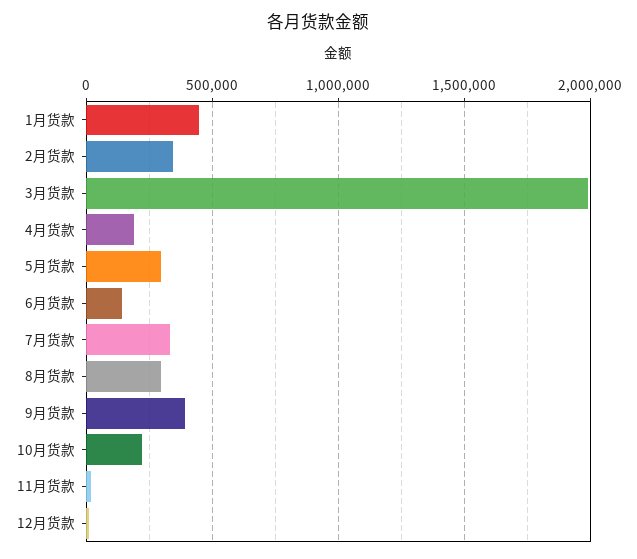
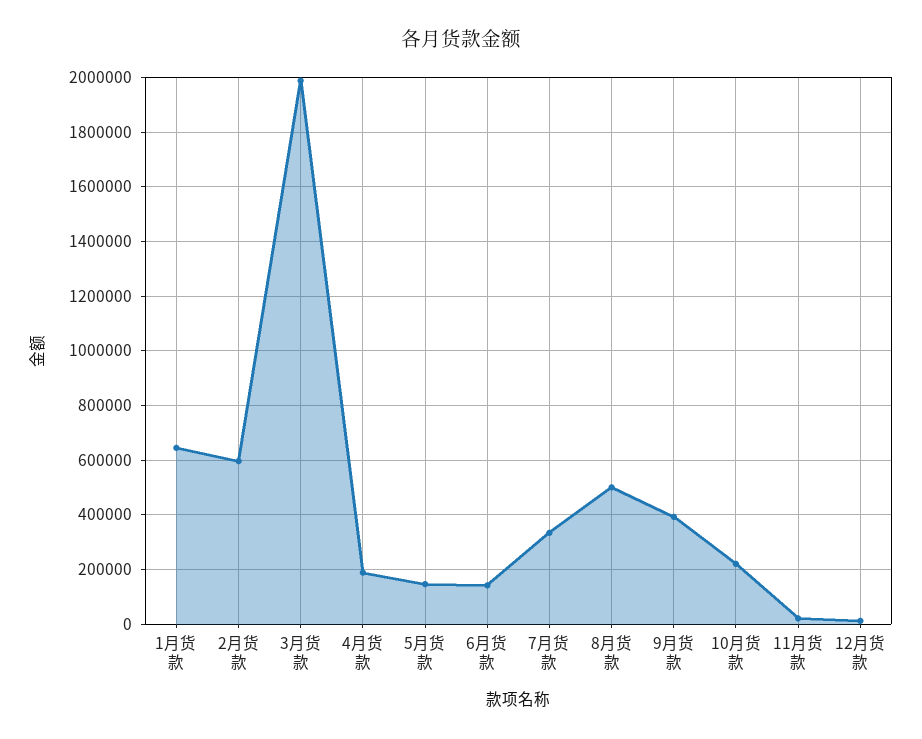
1月货款: 450000 -> 650000
2月货款: 350000 -> 600000
5月货款: 300000 -> 150000
8月货款: 300000 -> 500000

